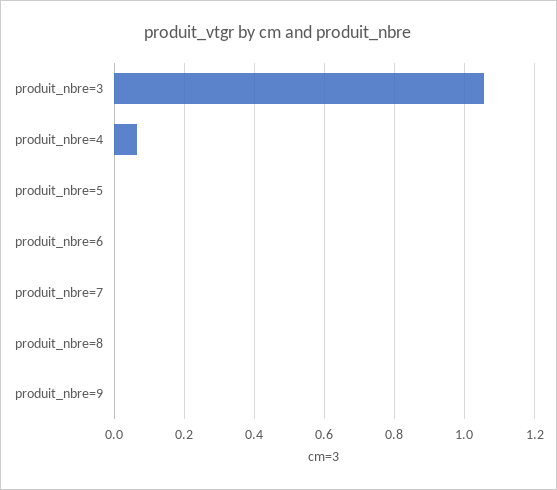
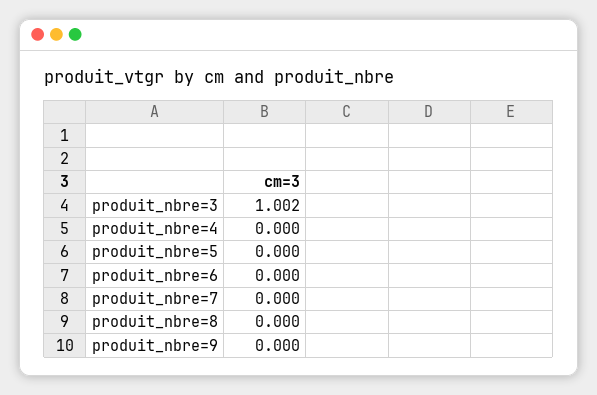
produit_nbre=3: 1.06 -> 1.002
produit_nbre=4: 0.06 -> 0

